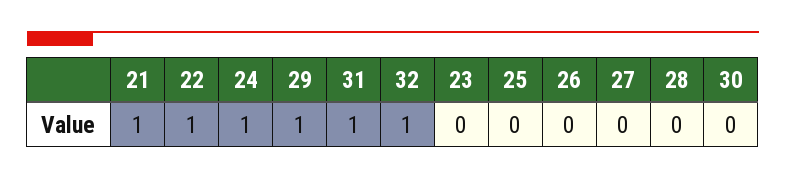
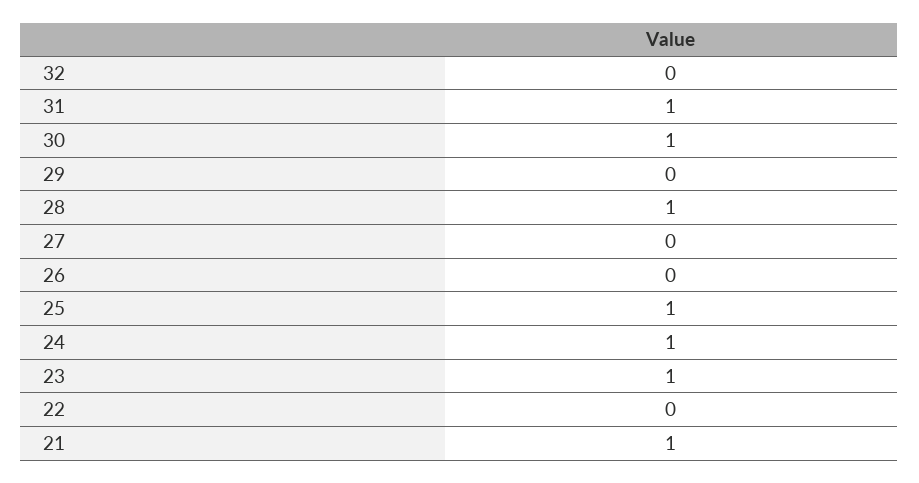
22: 1 -> 0
29: 1 -> 0
32: 1 -> 0
23: 0 -> 1
25: 0 -> 1
28: 0 -> 1
30: 0 -> 1

